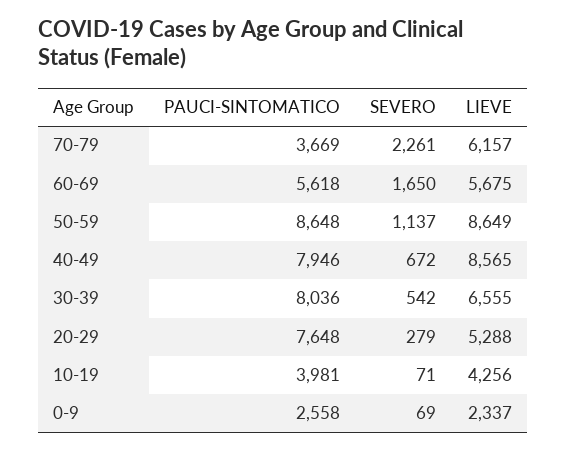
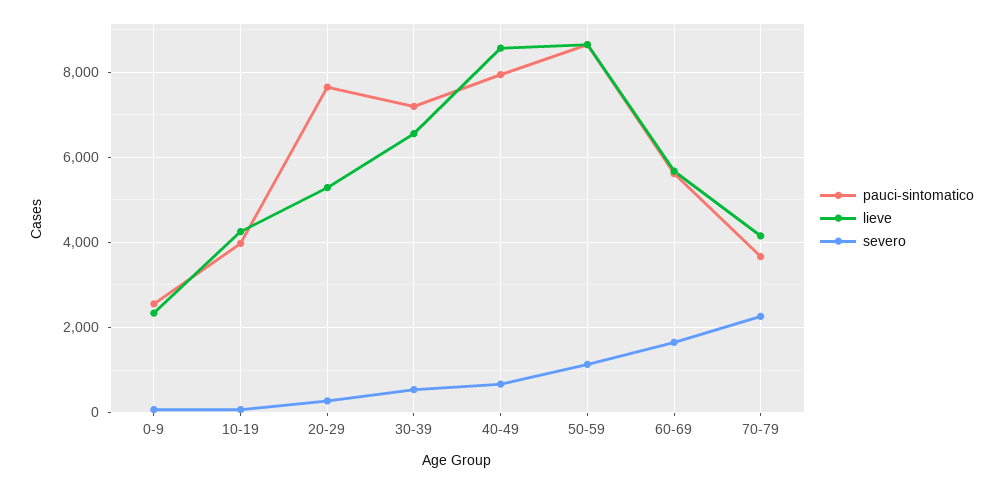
LIEVE, 70-79: 6157 -> 4200
PAUCI-SINTOMATICO, 30-39: 8036 -> 7200

